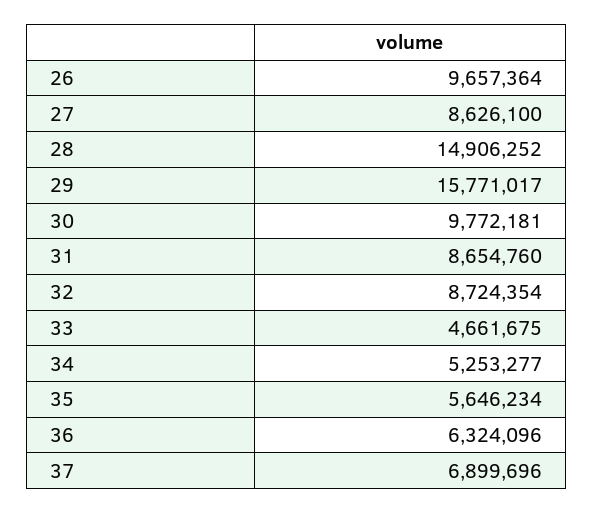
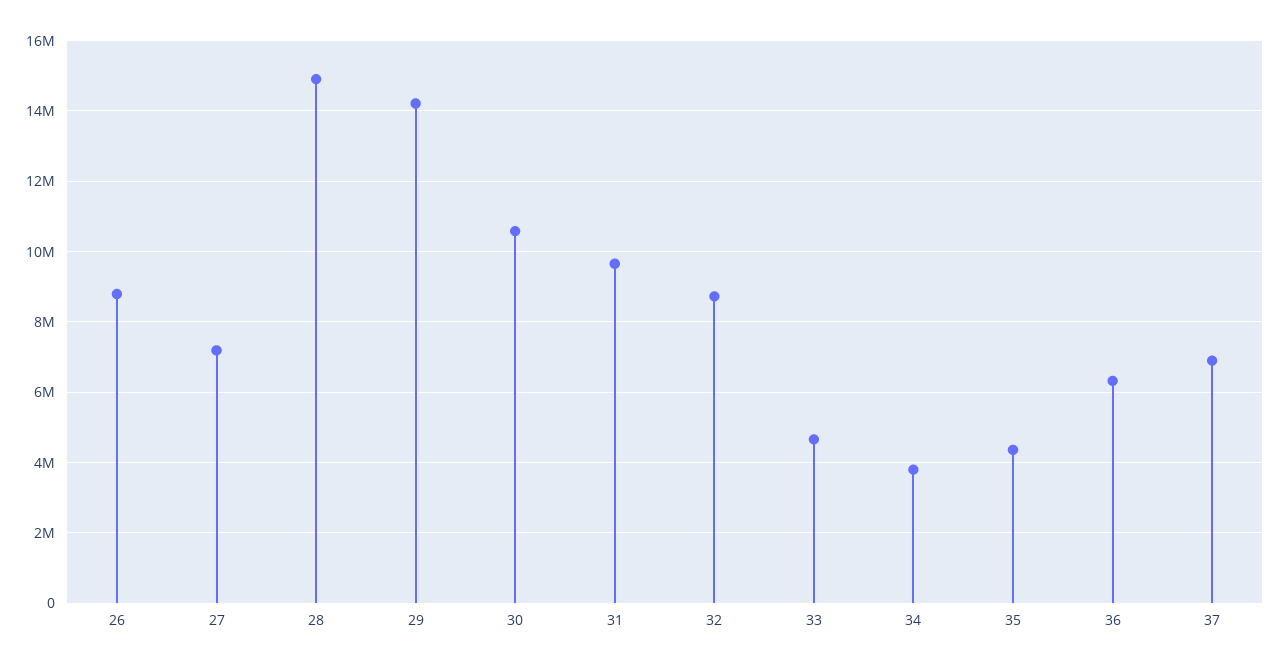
26: 9657364 -> 8800000
27: 8626100 -> 7200000
29: 15771017 -> 14200000
30: 9772181 -> 10600000
31: 8654760 -> 9600000
34: 5253277 -> 3800000
35: 5646234 -> 4400000

